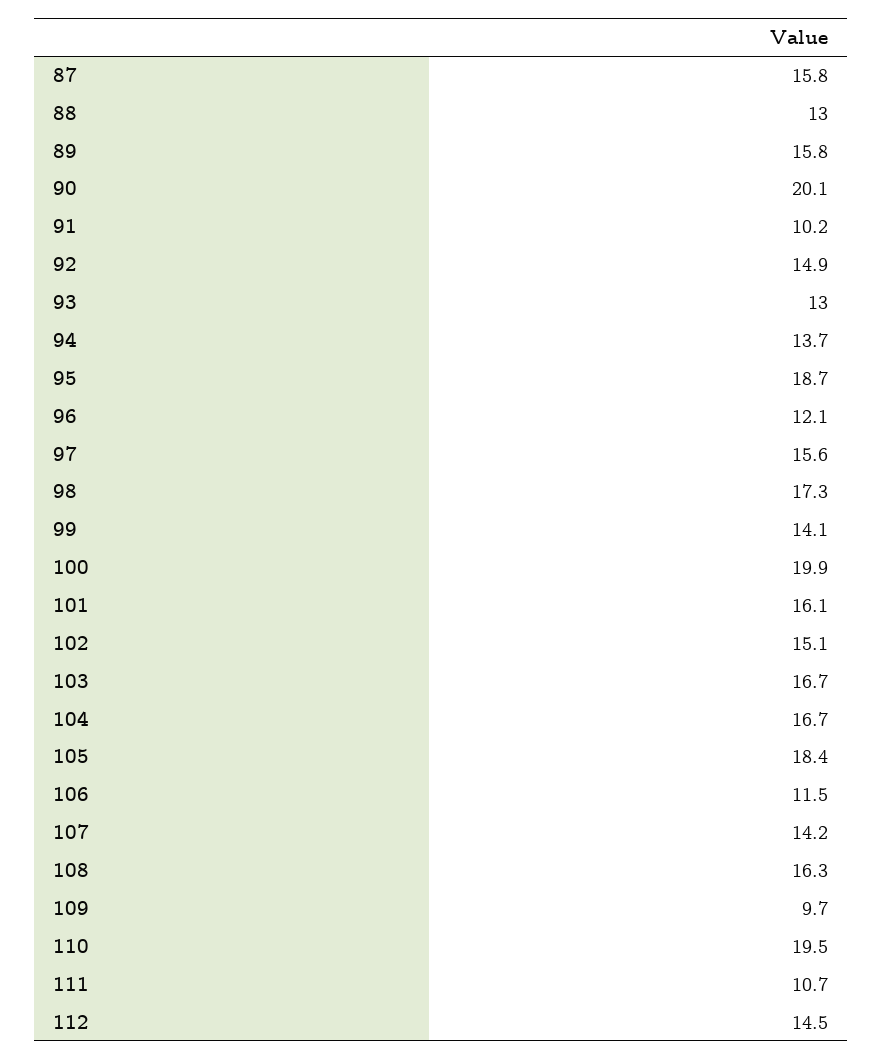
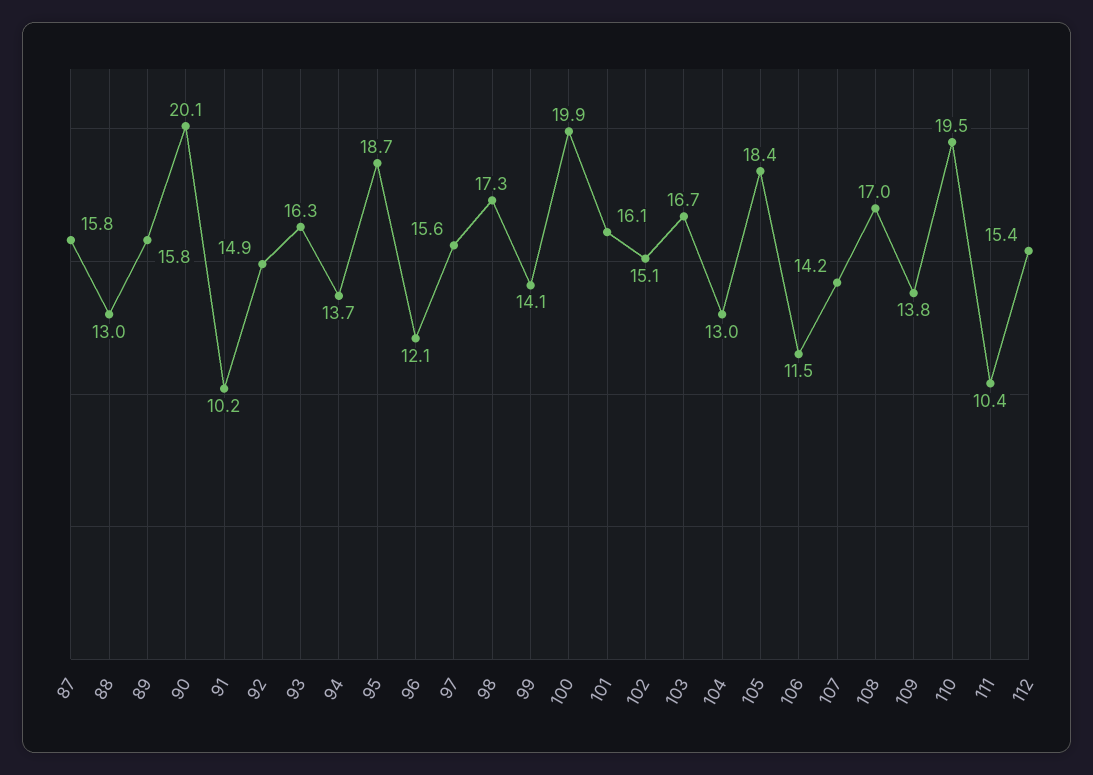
93: 13 -> 16.3
104: 16.7 -> 13
108: 16.3 -> 17
109: 9.7 -> 13.8
111: 10.7 -> 10.4
112: 14.5 -> 15.4

